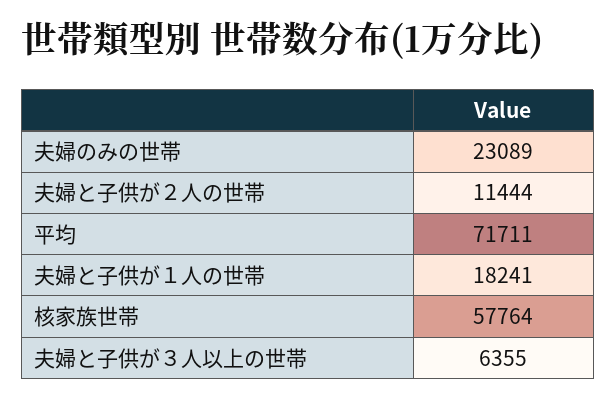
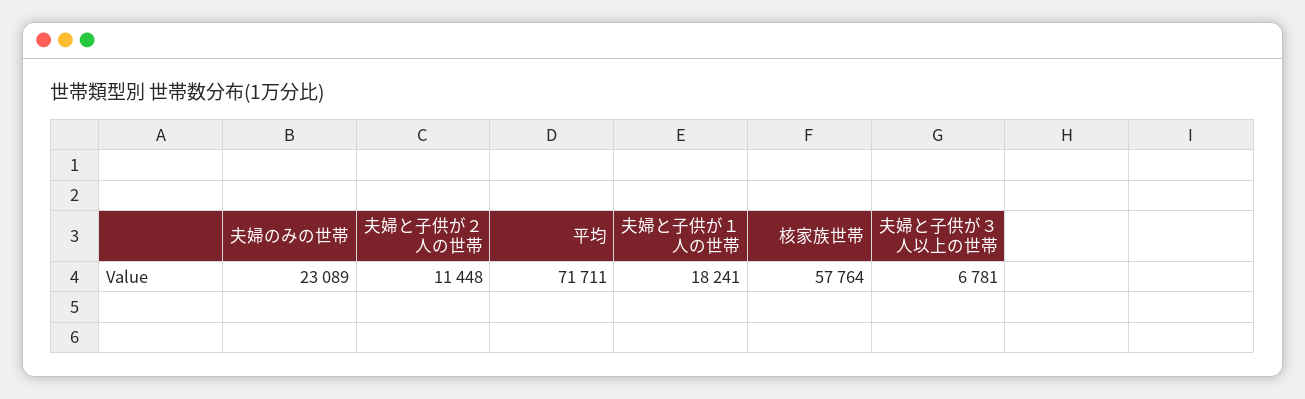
夫婦と子供が２人の世帯: 11444 -> 11448
夫婦と子供が３人以上の世帯: 6355 -> 6781

